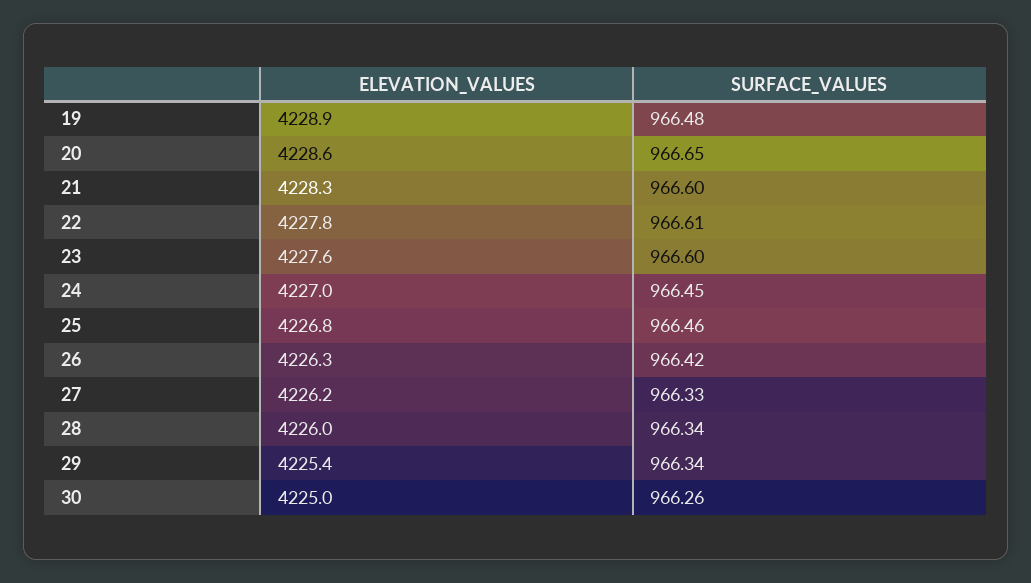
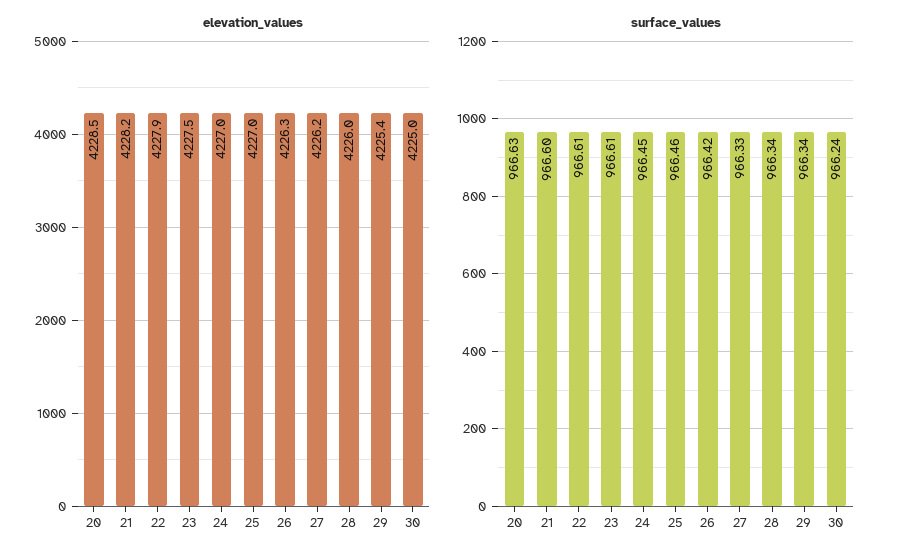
ELEVATION_VALUES, 19: 4228.9 -> none
SURFACE_VALUES, 19: 966.48 -> none
ELEVATION_VALUES, 20: 4228.6 -> 4228.5
SURFACE_VALUES, 20: 966.65 -> 966.63
ELEVATION_VALUES, 21: 4228.3 -> 4228.2
ELEVATION_VALUES, 22: 4227.8 -> 4227.9
ELEVATION_VALUES, 23: 4227.6 -> 4227.5
SURFACE_VALUES, 23: 966.6 -> 966.61
ELEVATION_VALUES, 25: 4226.8 -> 4227
SURFACE_VALUES, 30: 966.26 -> 966.24

